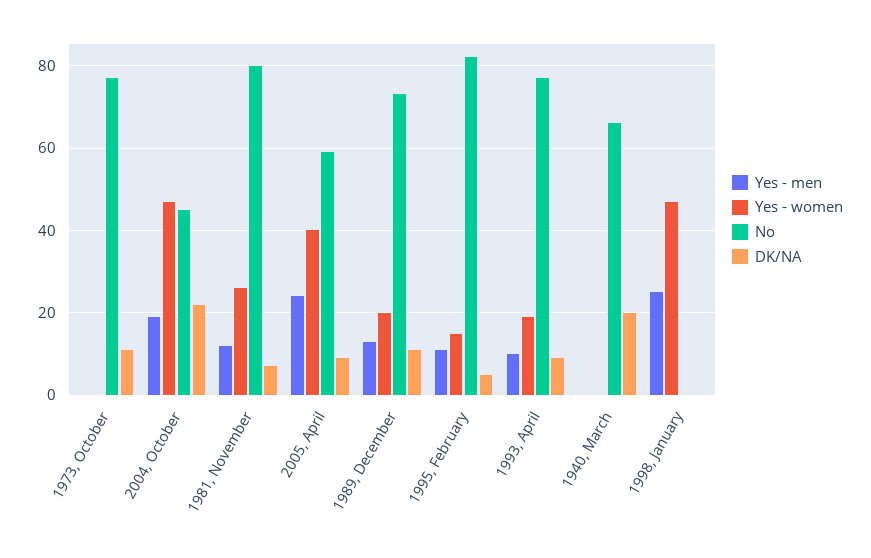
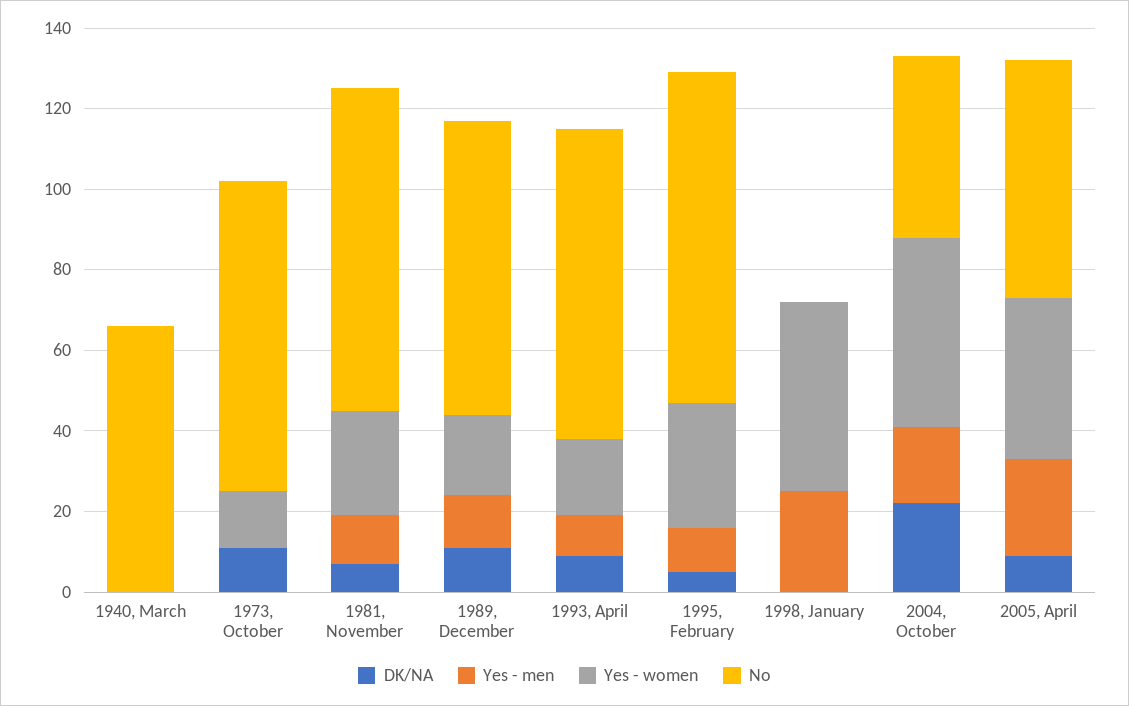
Yes - women, 1973, October: 0 -> 15
Yes - women, 1995, February: 15 -> 30
DK/NA, 1940, March: 20 -> 0

